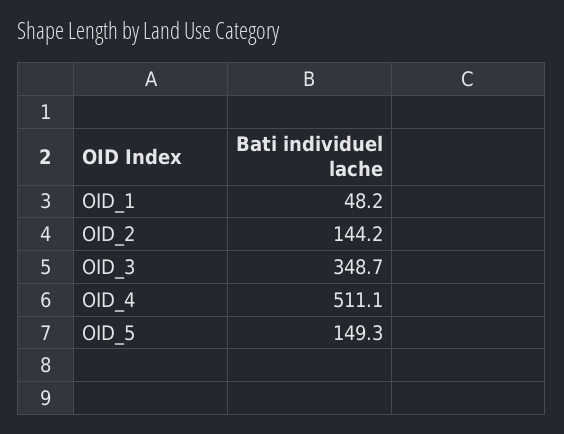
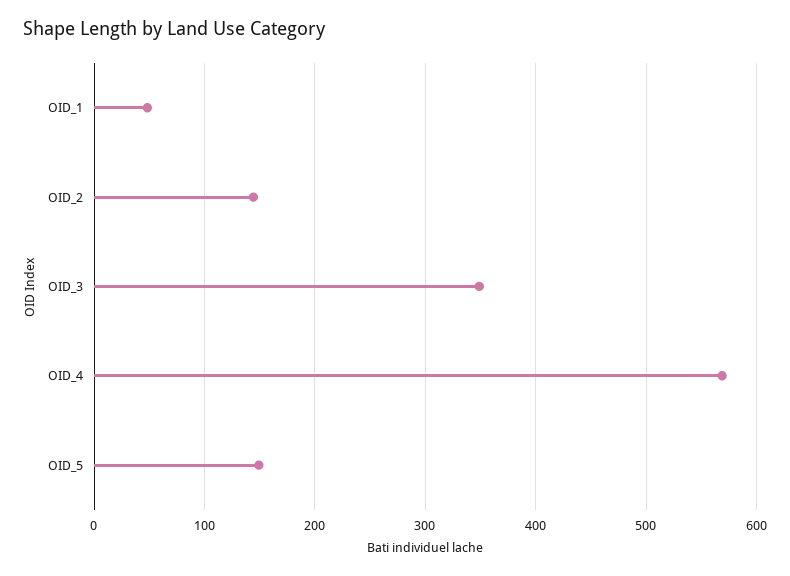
OID_4: 511.1 -> 570

